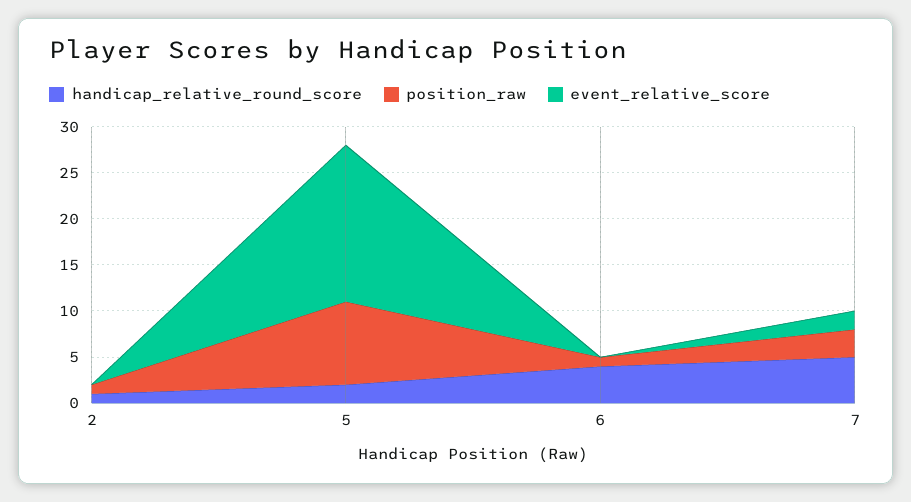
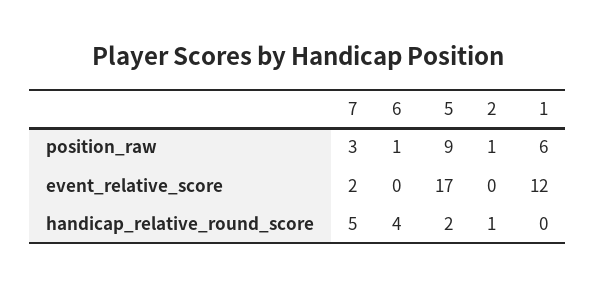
position_raw, 1: none -> 6
event_relative_score, 1: none -> 12
handicap_relative_round_score, 1: none -> 0

